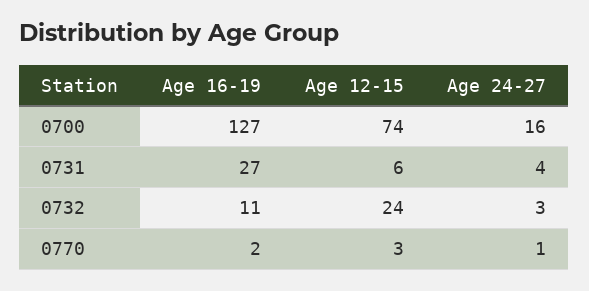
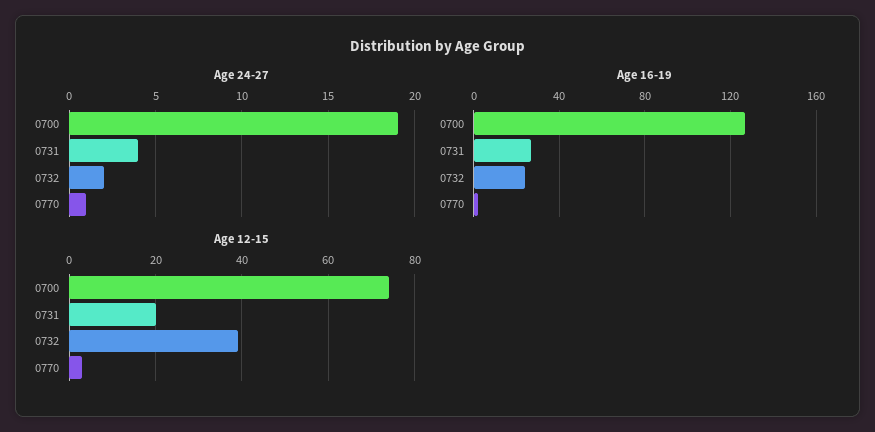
Age 24-27, 0700: 16 -> 19
Age 12-15, 0731: 6 -> 20
Age 16-19, 0732: 11 -> 25
Age 12-15, 0732: 24 -> 40
Age 24-27, 0732: 3 -> 2

